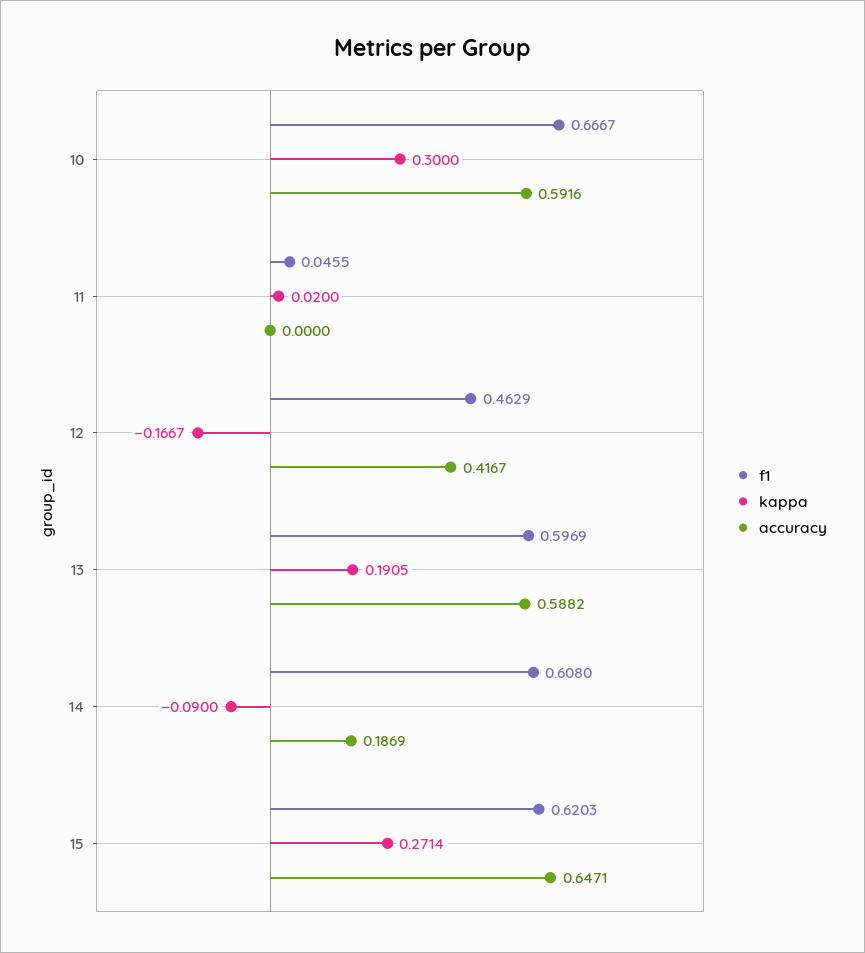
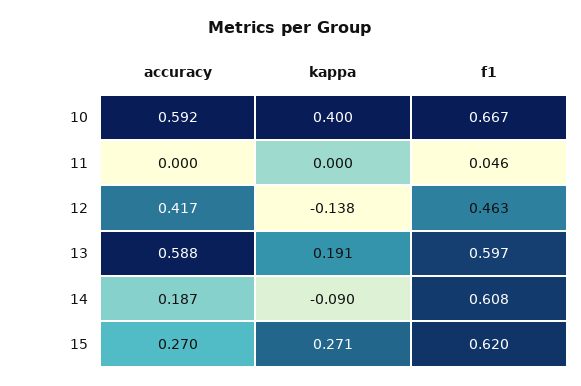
kappa, 10: 0.3 -> 0.4
kappa, 11: 0.02 -> 0
kappa, 12: -0.1667 -> -0.138
accuracy, 15: 0.6471 -> 0.27

